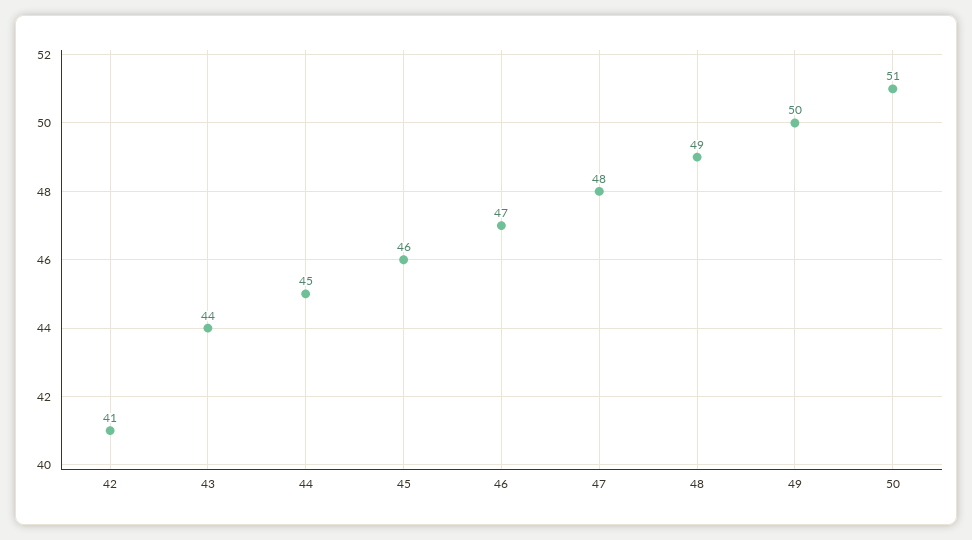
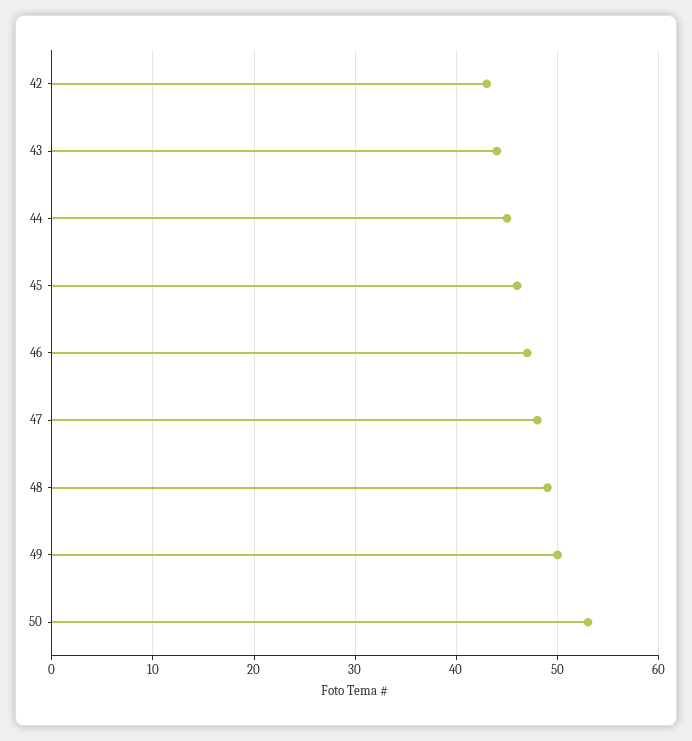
42: 41 -> 43
50: 51 -> 53

